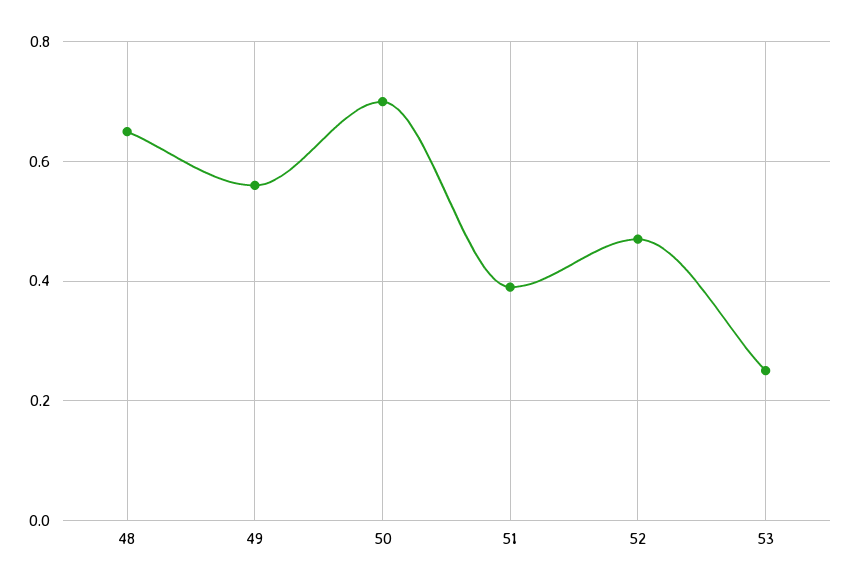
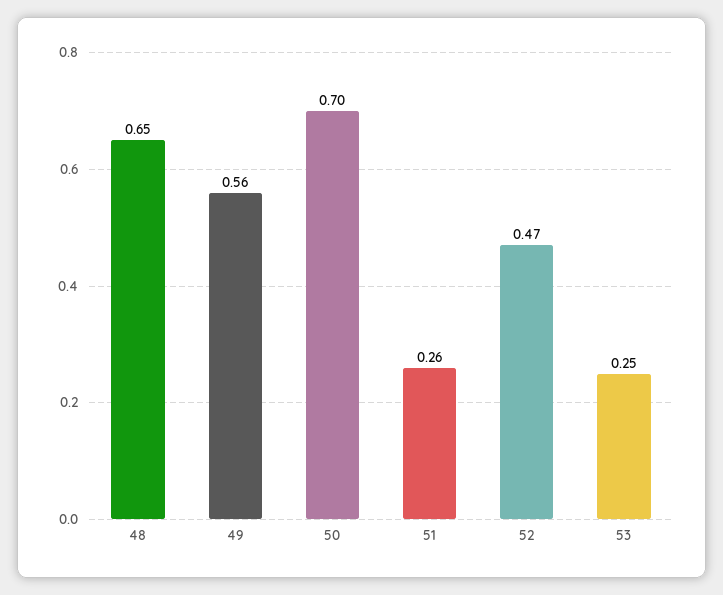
51: 0.4 -> 0.26

